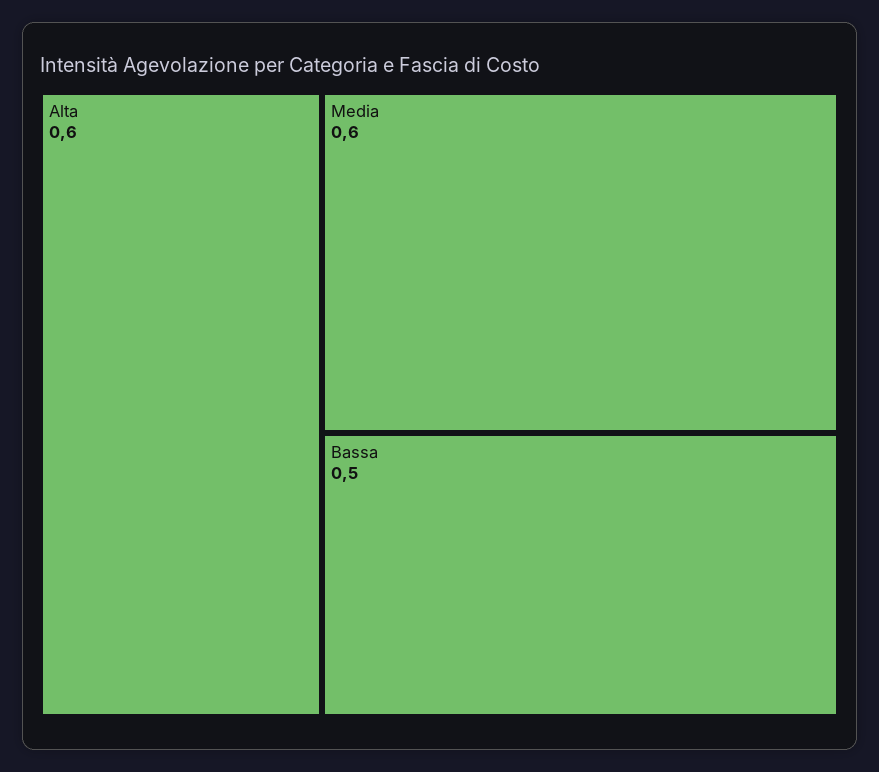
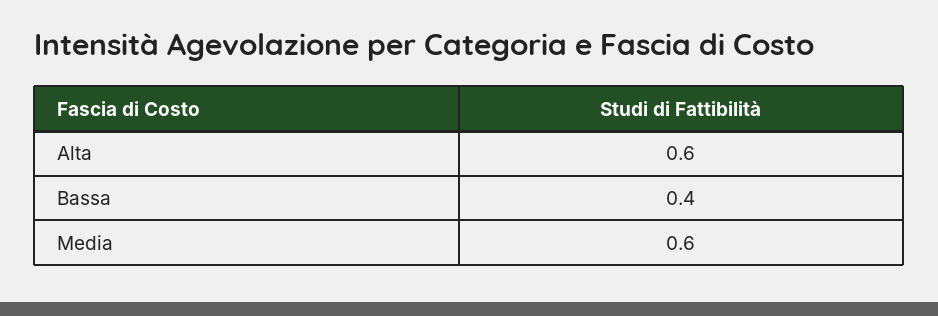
Bassa: 0.5 -> 0.4

